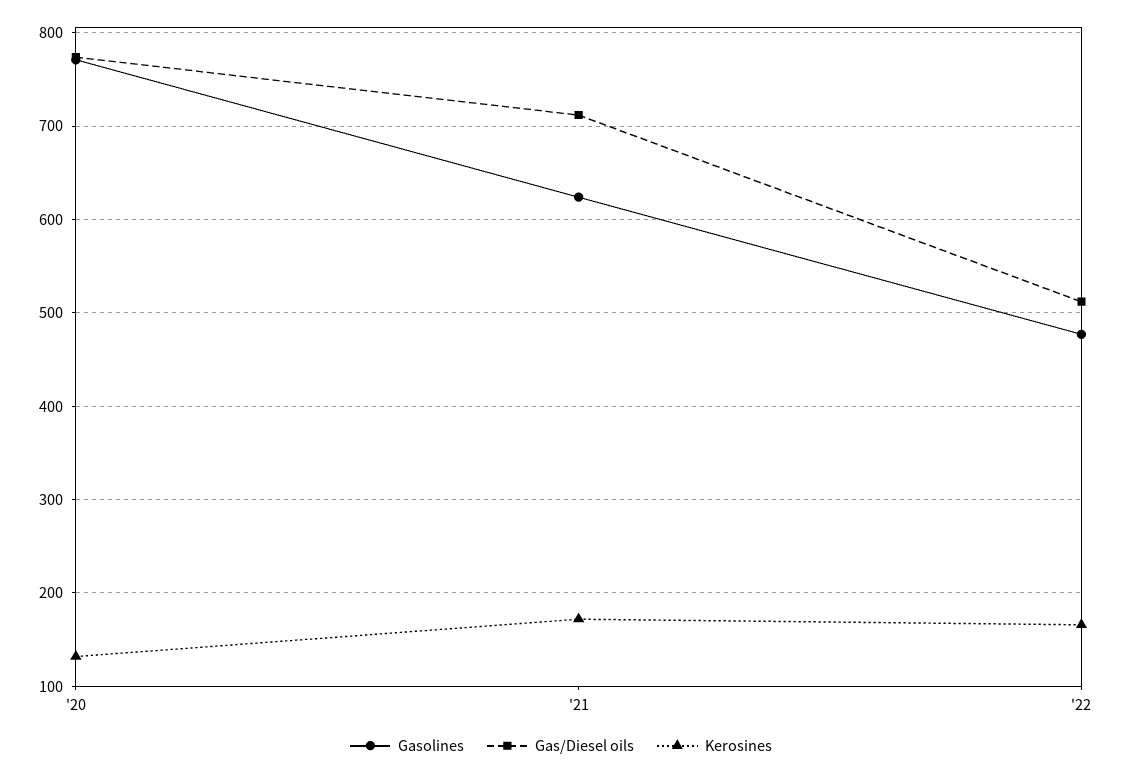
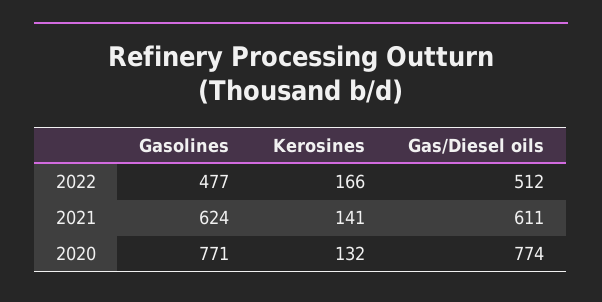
Gas/Diesel oils, '21: 710 -> 611
Kerosines, '21: 170 -> 141

